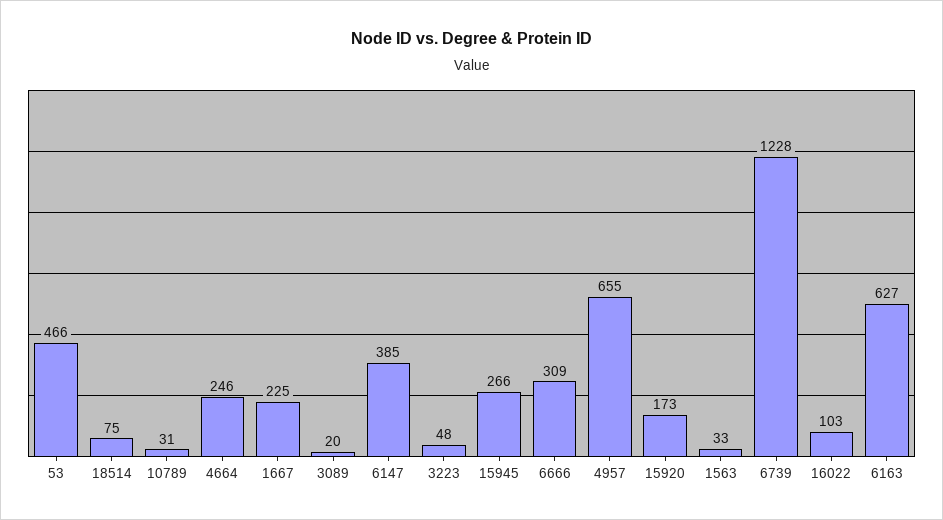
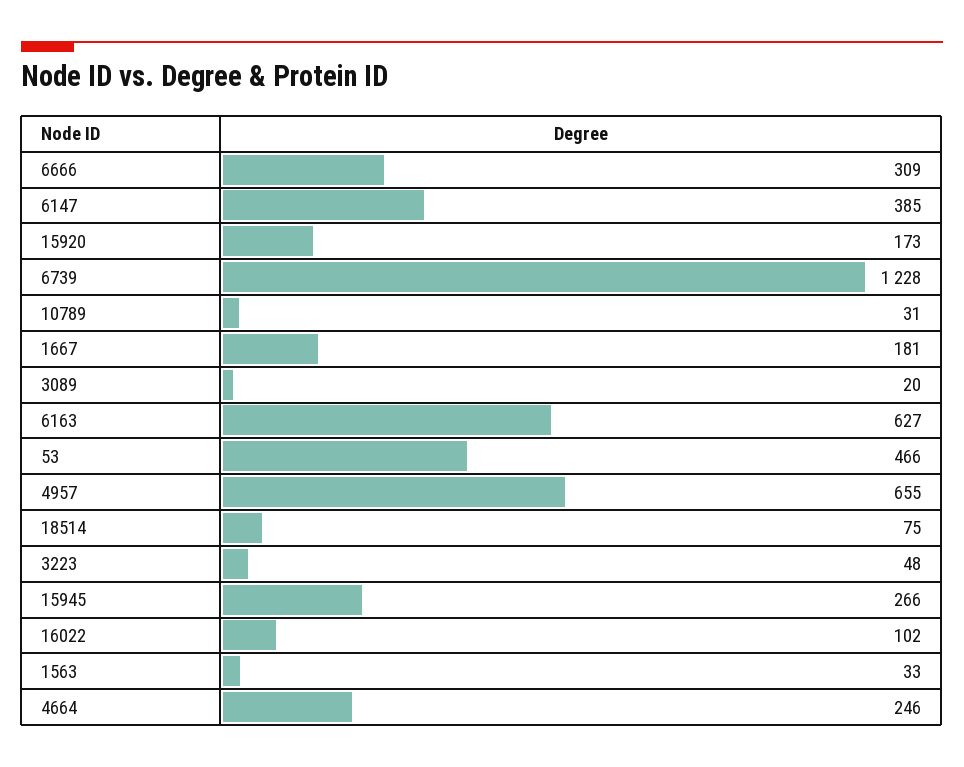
1667: 225 -> 181
16022: 103 -> 102

